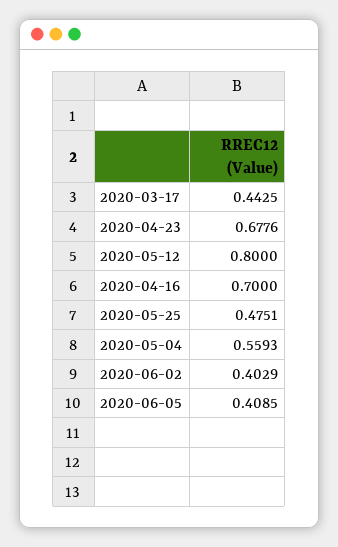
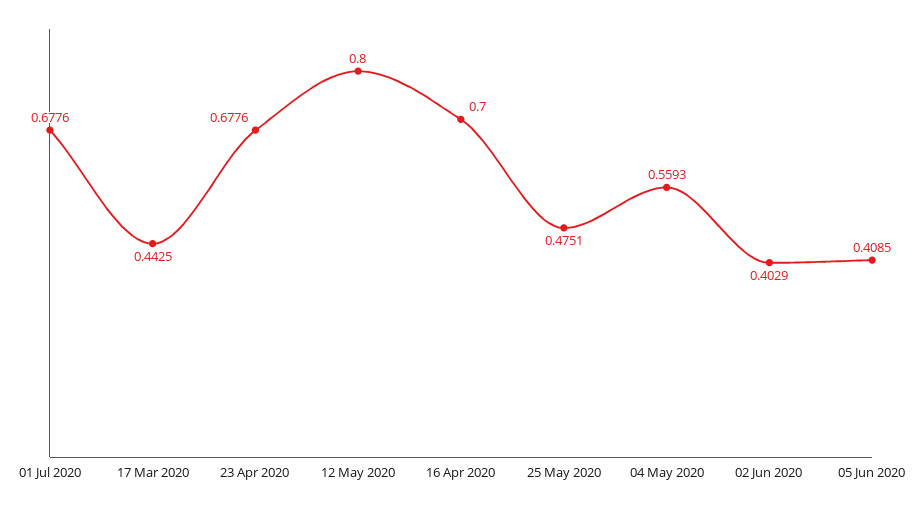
01 Jul 2020: none -> 0.6776

